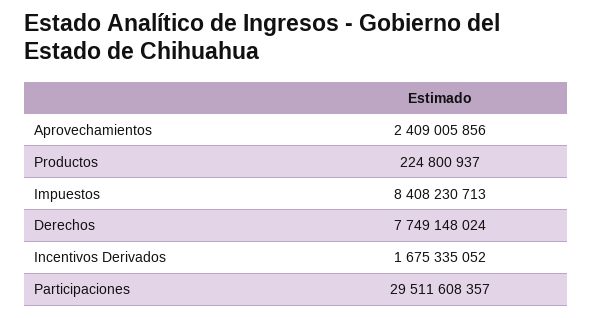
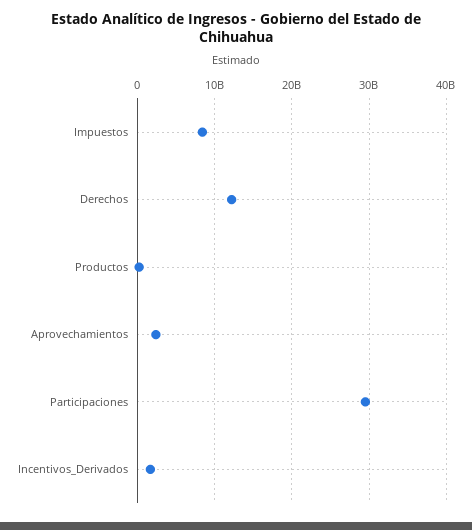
Derechos: 7749148024 -> 12000000000

